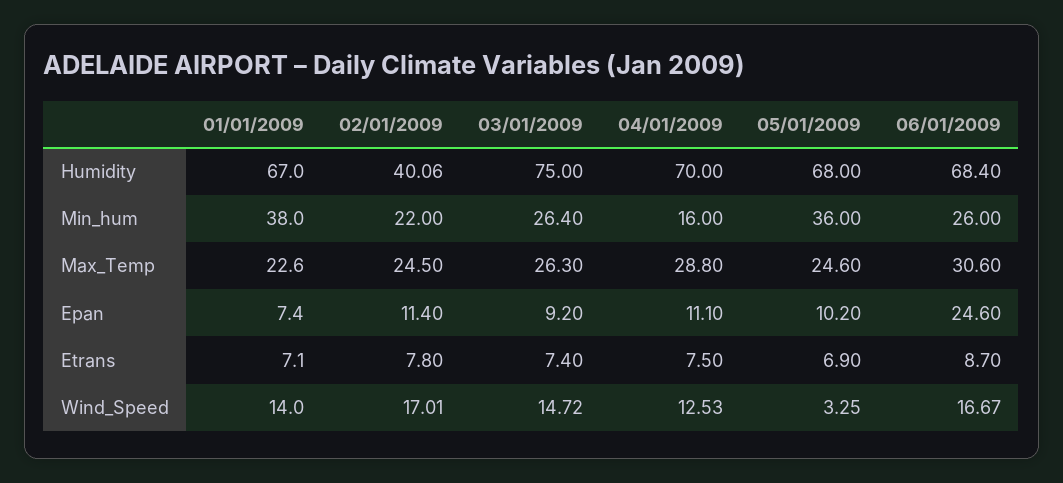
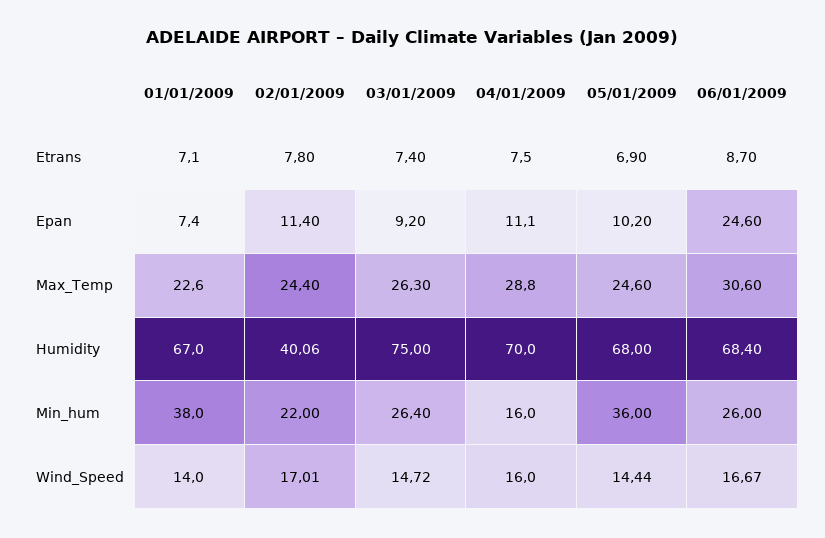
02/01/2009, Max_Temp: 24.5 -> 24.4
04/01/2009, Wind_Speed: 12.53 -> 16
05/01/2009, Wind_Speed: 3.25 -> 14.44

